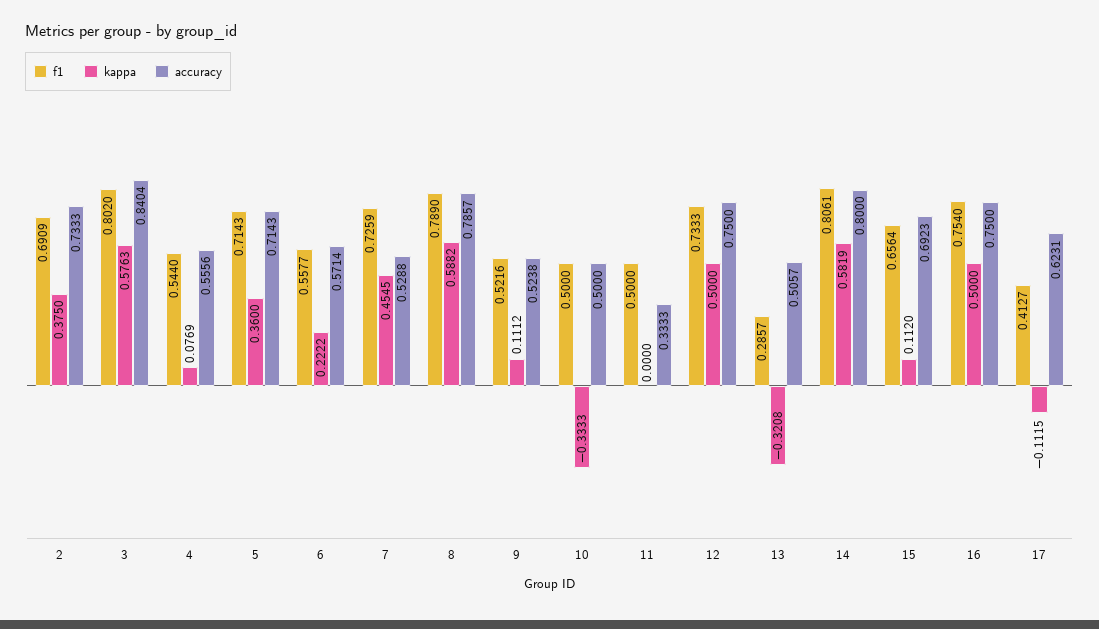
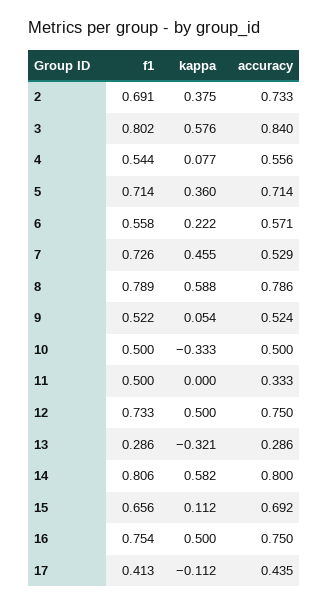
kappa, 9: 0.1112 -> 0.054
accuracy, 13: 0.5057 -> 0.286
accuracy, 17: 0.6231 -> 0.435

